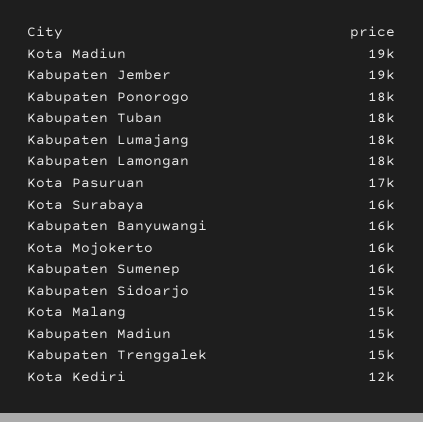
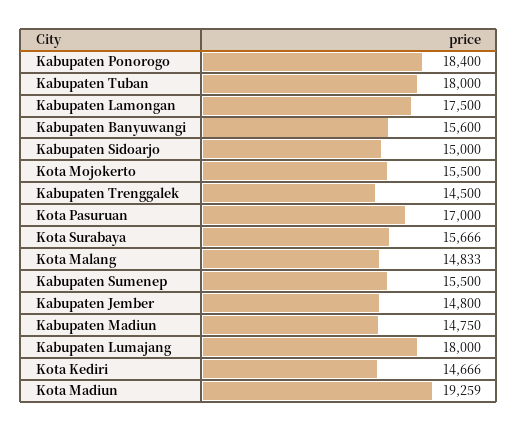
Kabupaten Jember: 19000 -> 14800
Kota Kediri: 12000 -> 14666

